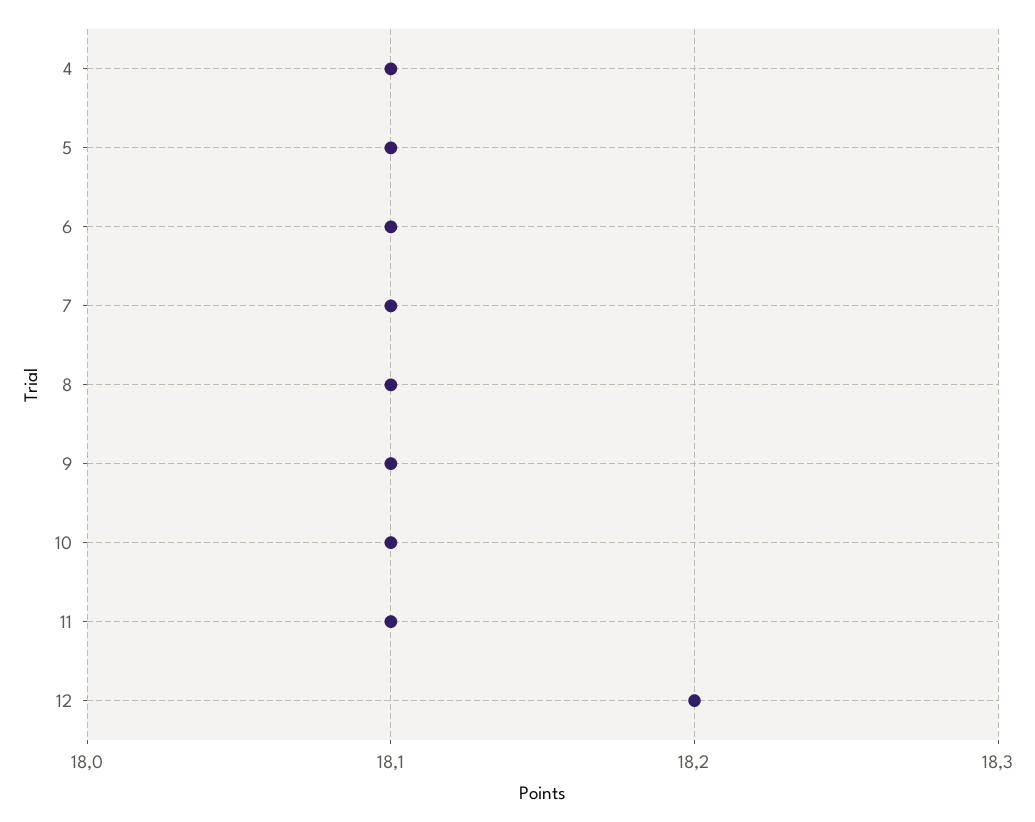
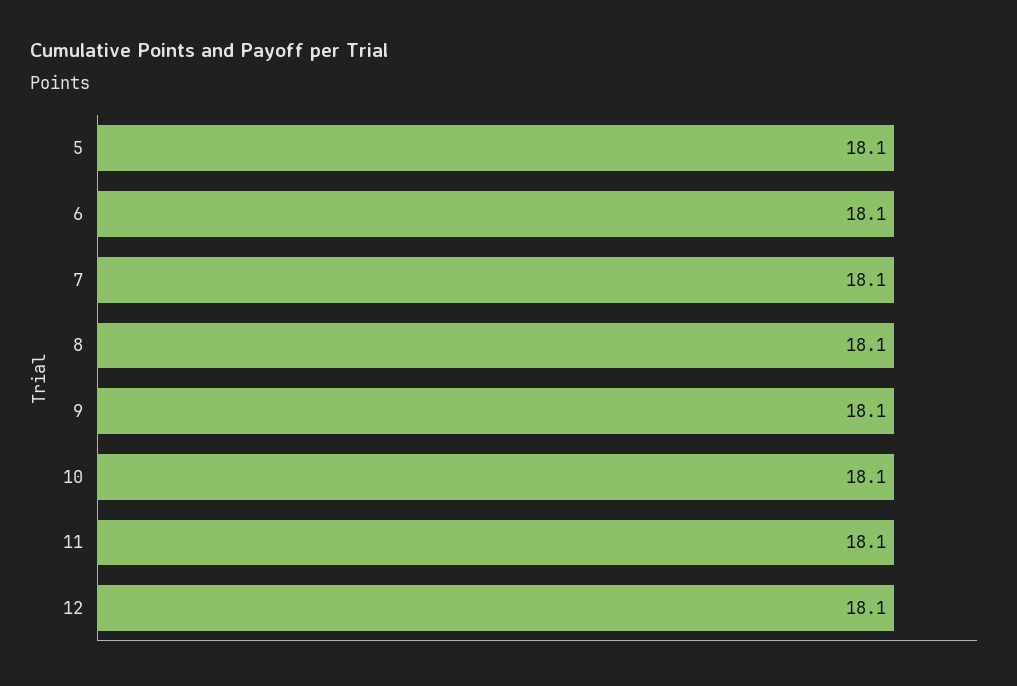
4: 18.1 -> none
12: 18.2 -> 18.1

